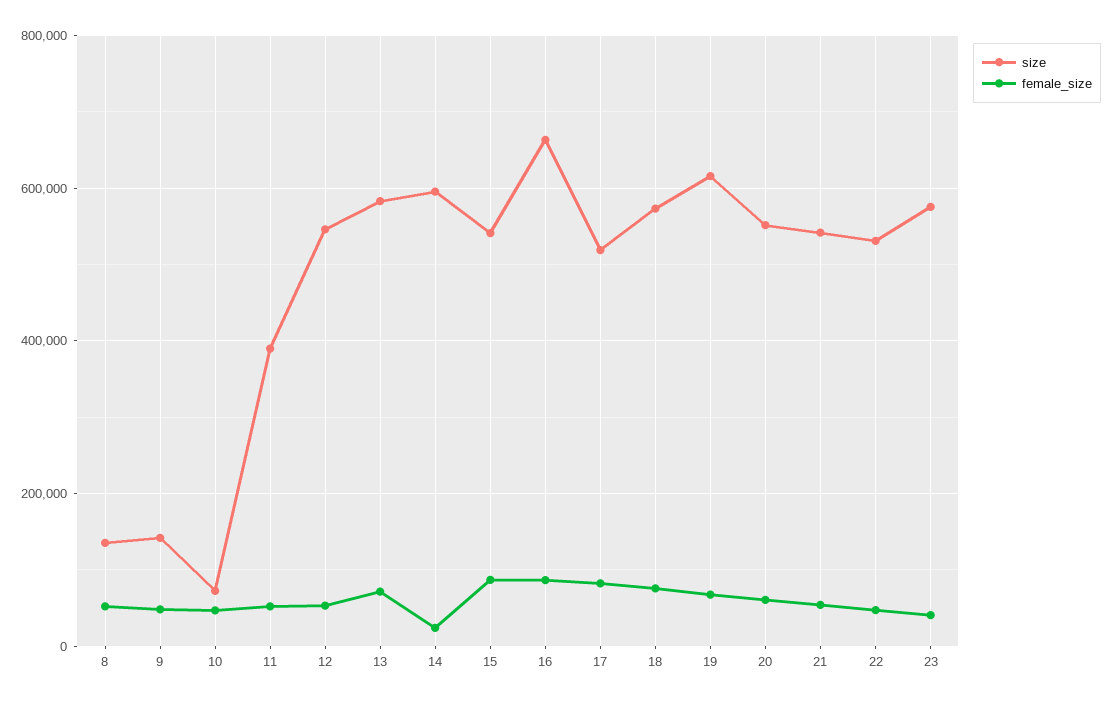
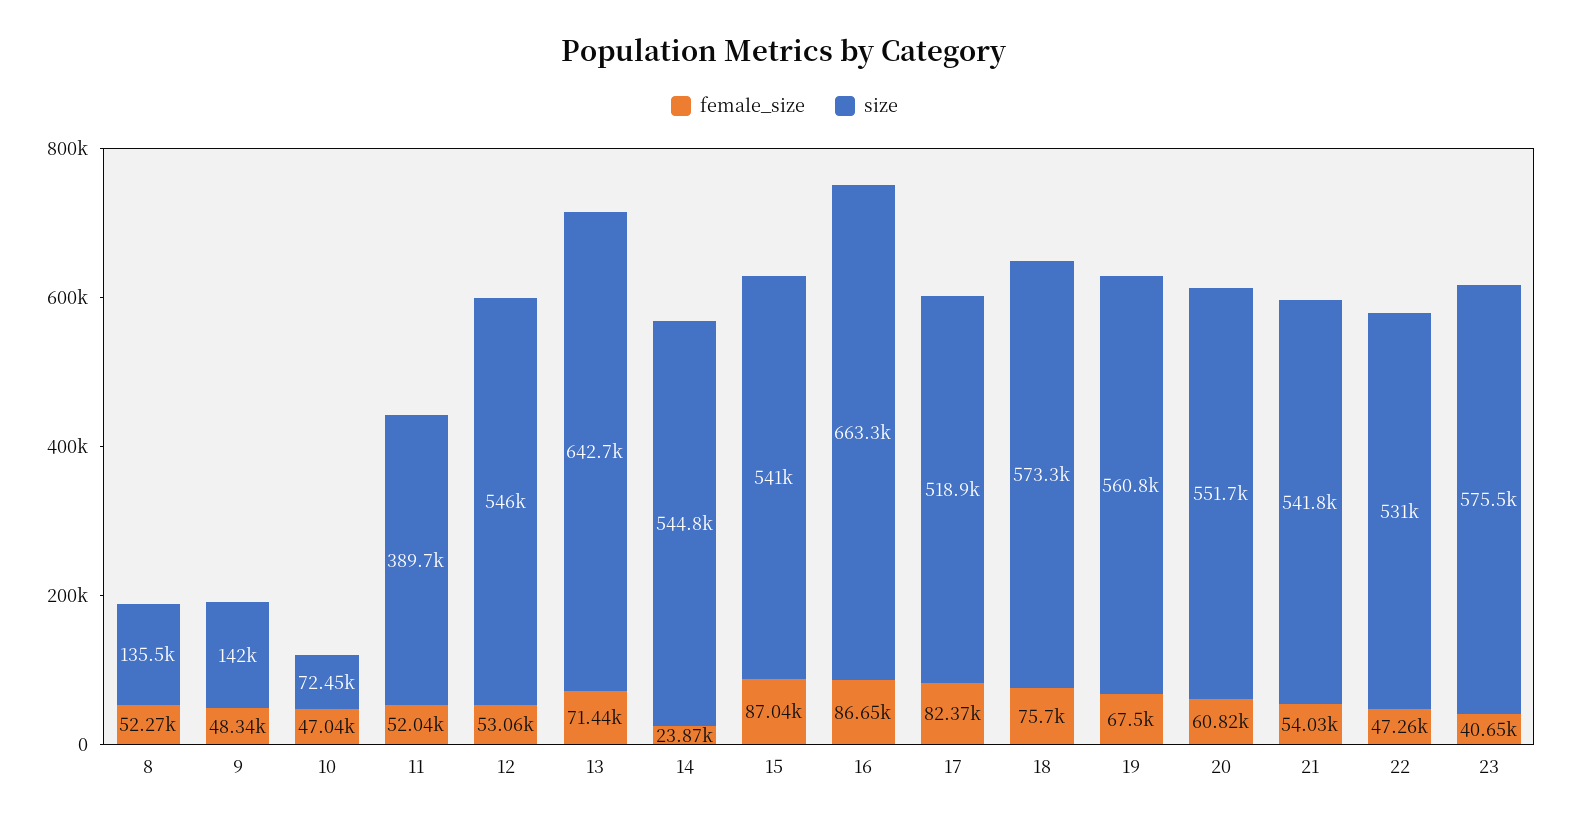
size, 13: 580000 -> 642700
size, 14: 600000 -> 544800
size, 19: 620000 -> 560800

